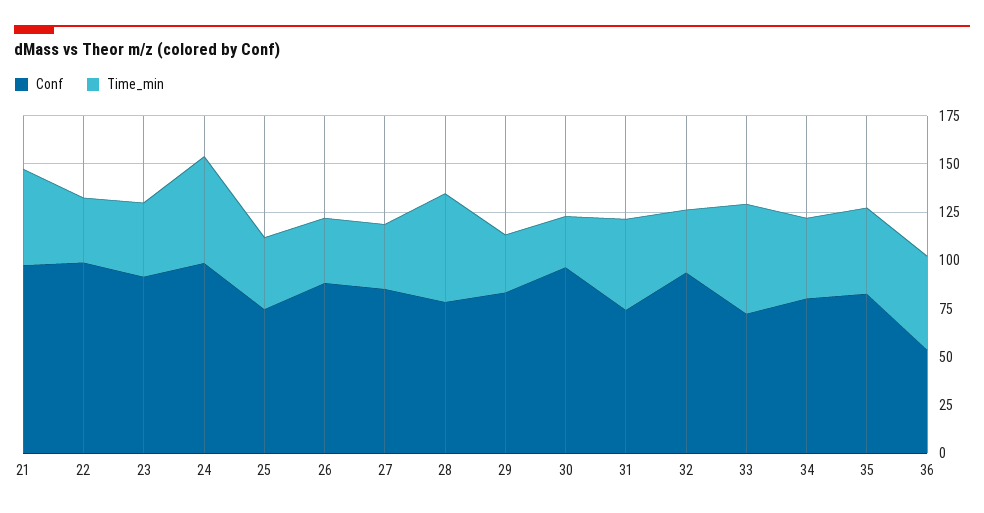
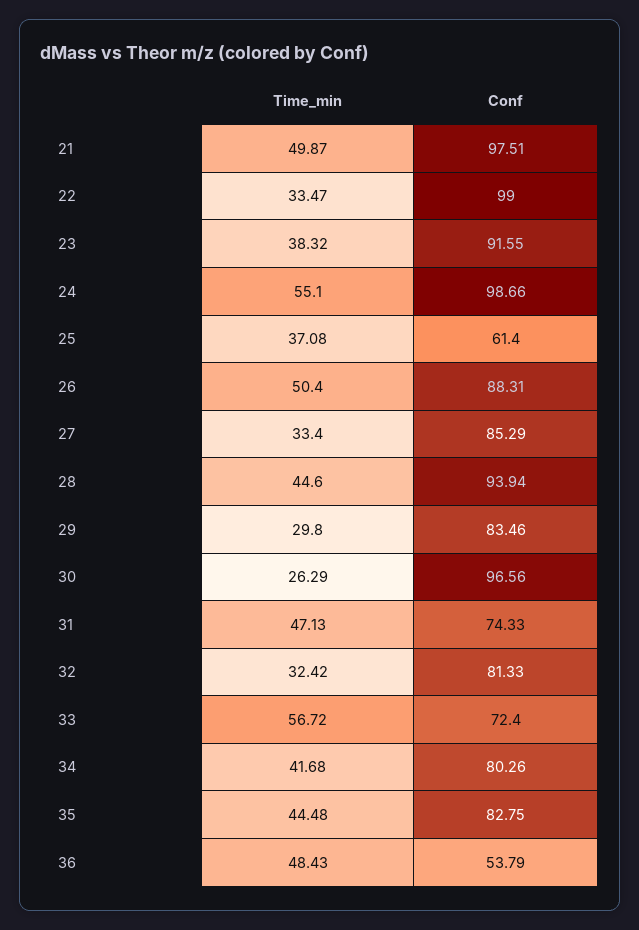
Conf, 25: 75 -> 61.4
Time_min, 26: 35 -> 50.4
Conf, 28: 80 -> 93.94
Time_min, 28: 55 -> 44.6
Conf, 32: 95 -> 81.33

